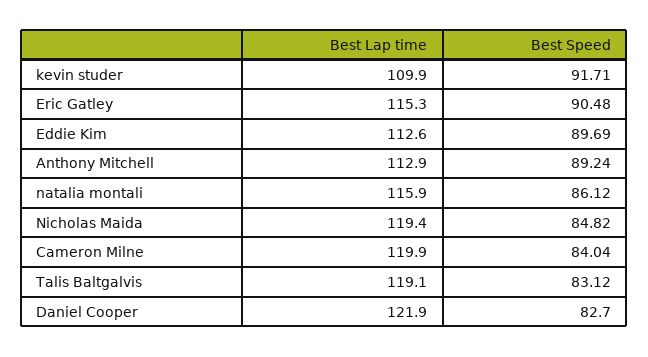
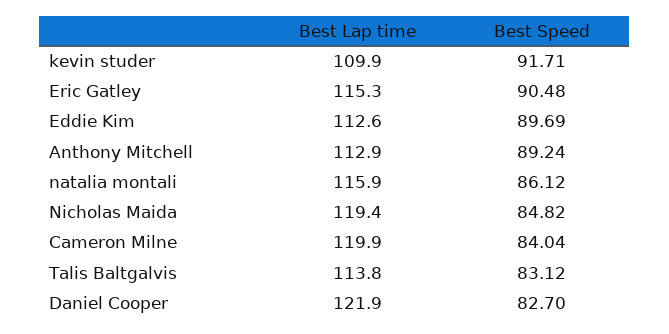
Best Lap time, Talis Baltgalvis: 119.1 -> 113.8

